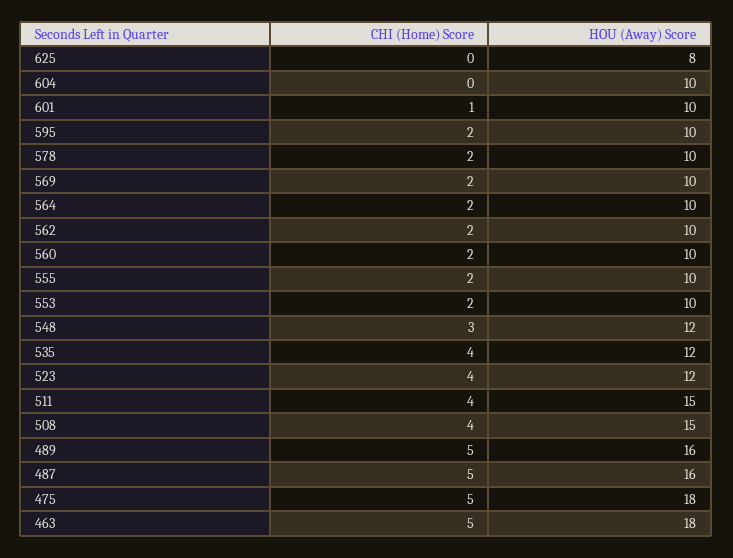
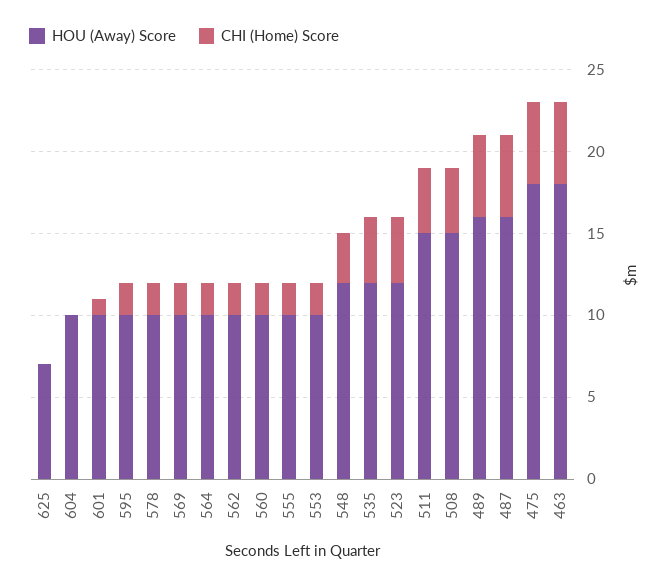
HOU (Away) Score, 625: 8 -> 7

